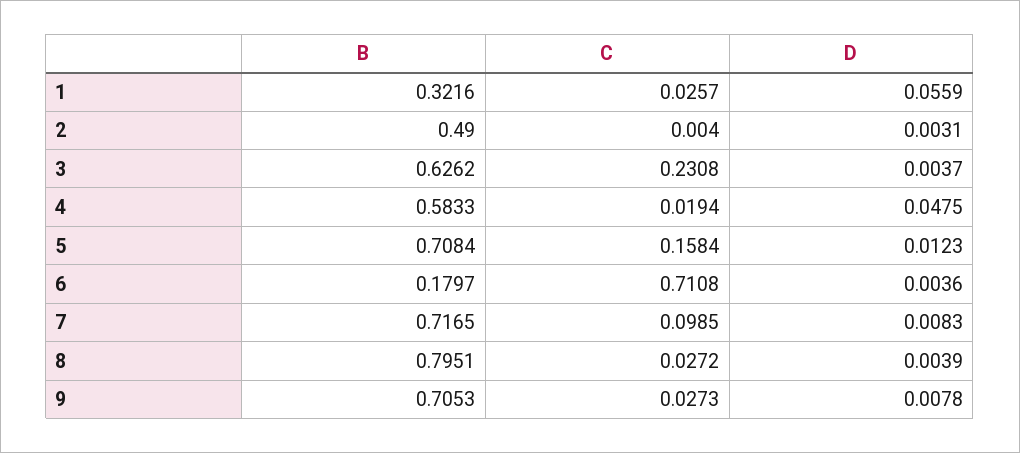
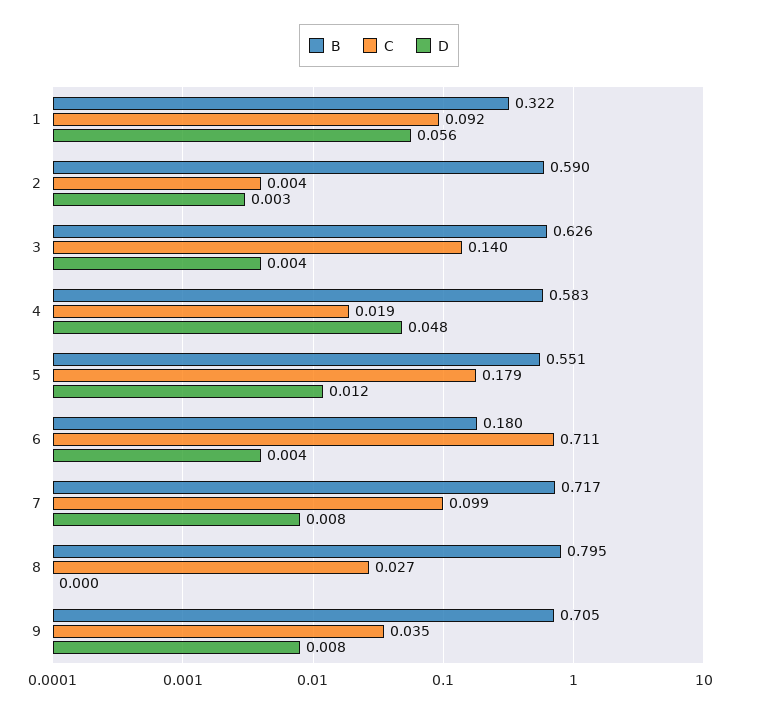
C, 1: 0.0257 -> 0.092
B, 2: 0.49 -> 0.59
C, 3: 0.2308 -> 0.14
B, 5: 0.7084 -> 0.551
C, 5: 0.1584 -> 0.179
D, 8: 0.0039 -> 0
C, 9: 0.0273 -> 0.035

